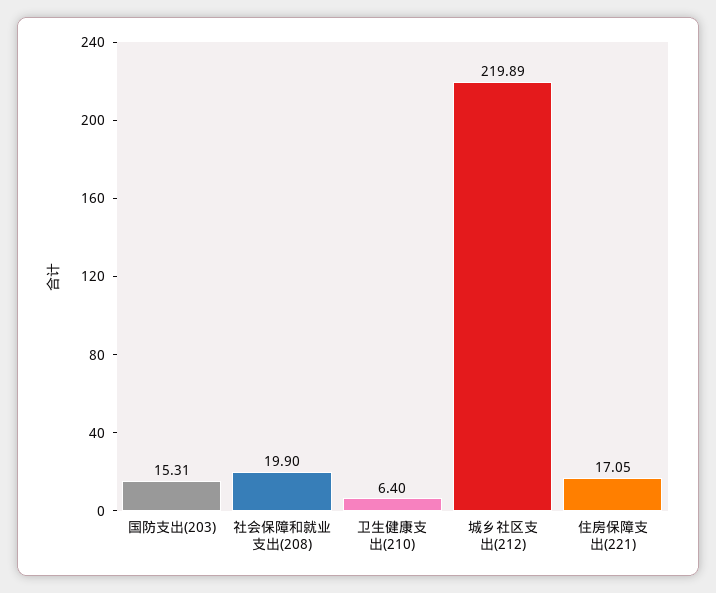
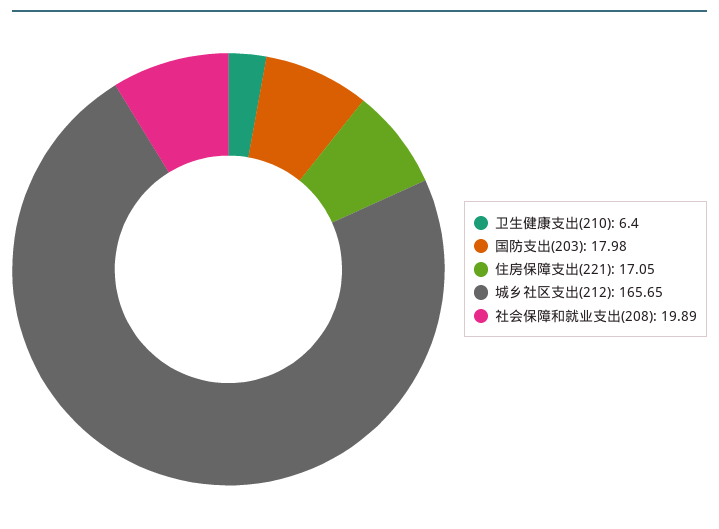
国防支出(203): 15.31 -> 17.98
社会保障和就业支出(208): 19.9 -> 19.89
城乡社区支出(212): 219.89 -> 165.65

